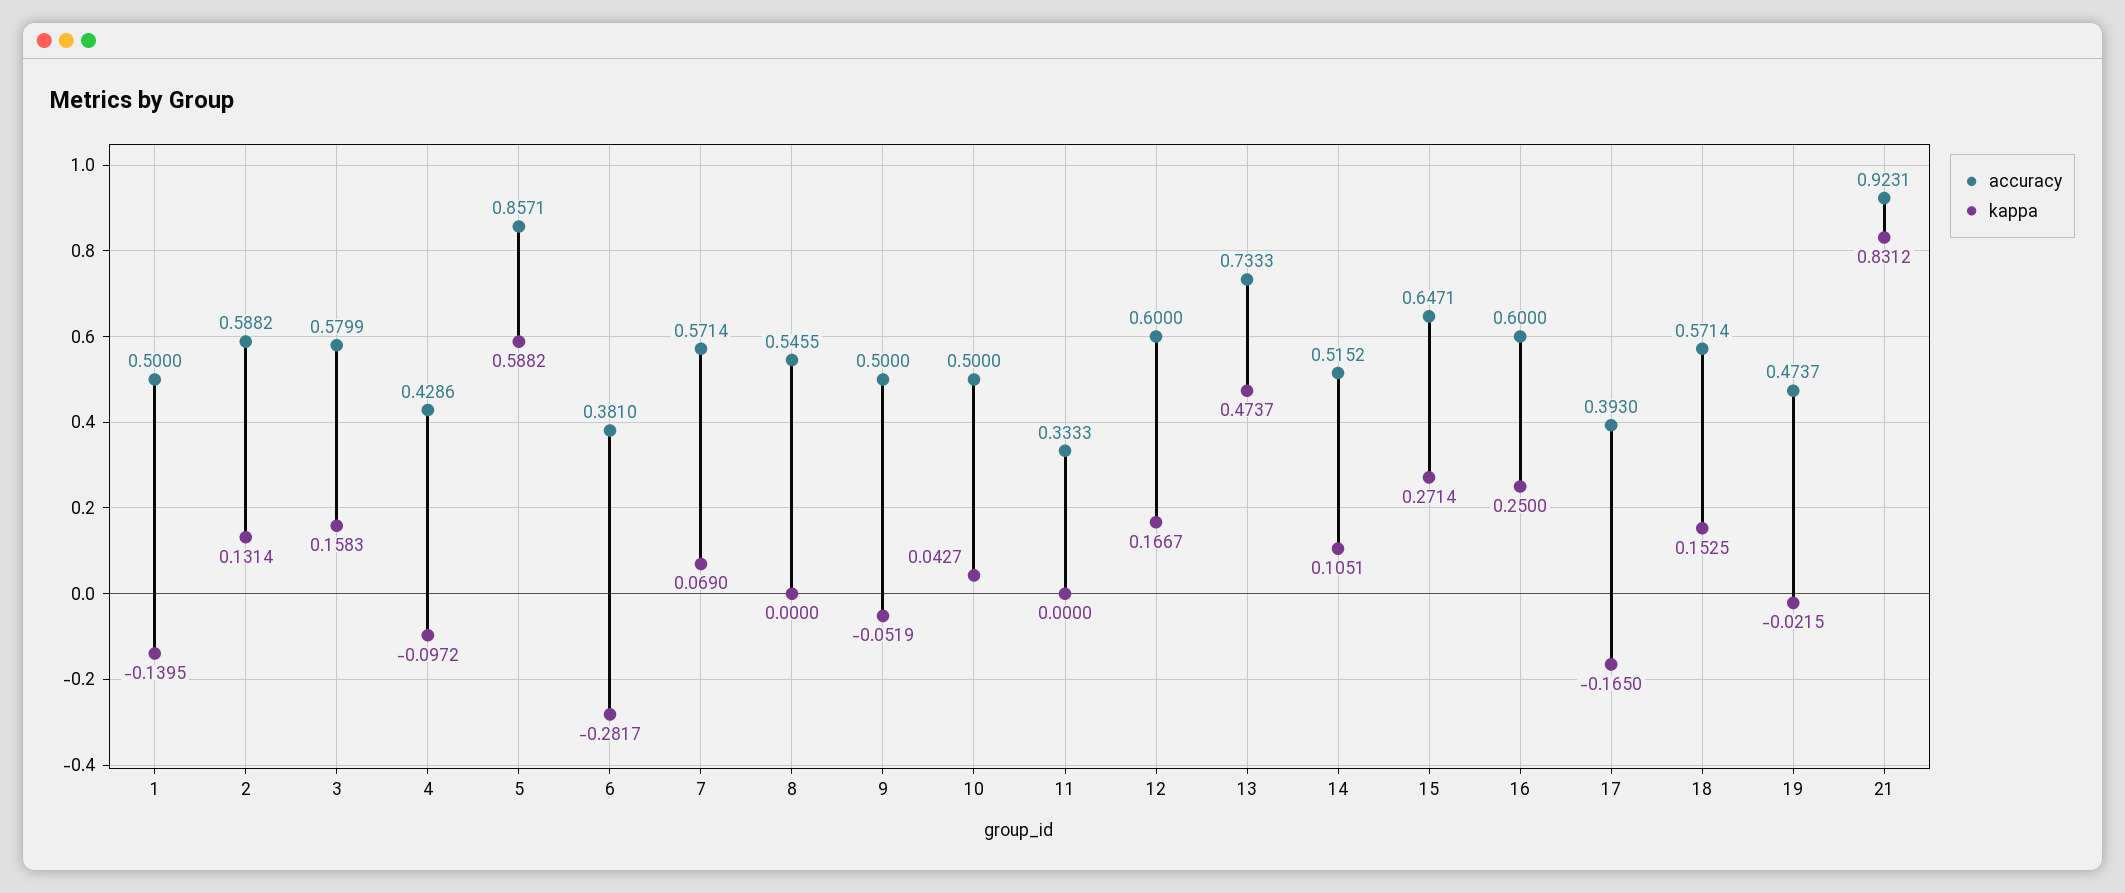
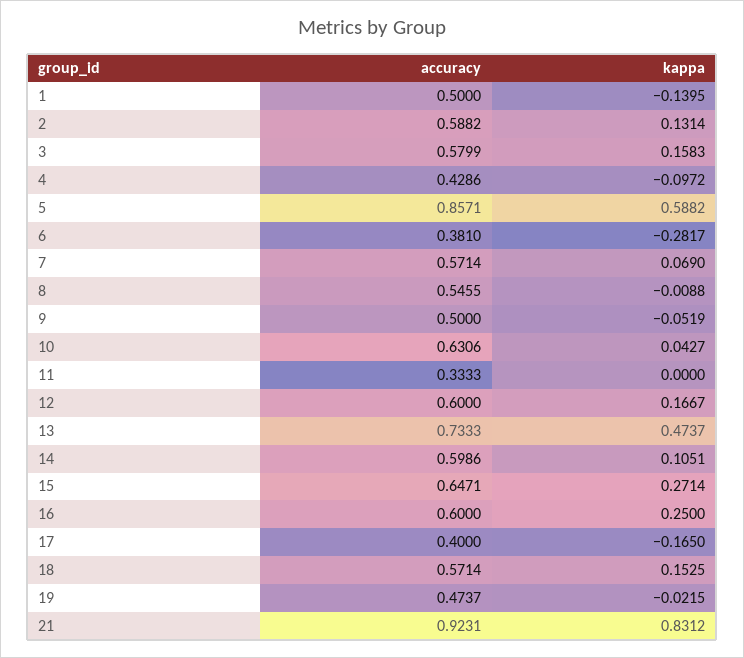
kappa, 8: 0 -> -0.0088
accuracy, 10: 0.5 -> 0.6306
accuracy, 14: 0.5152 -> 0.5986
accuracy, 17: 0.393 -> 0.4

